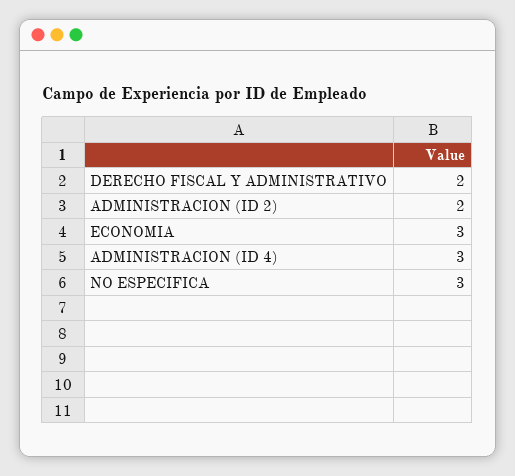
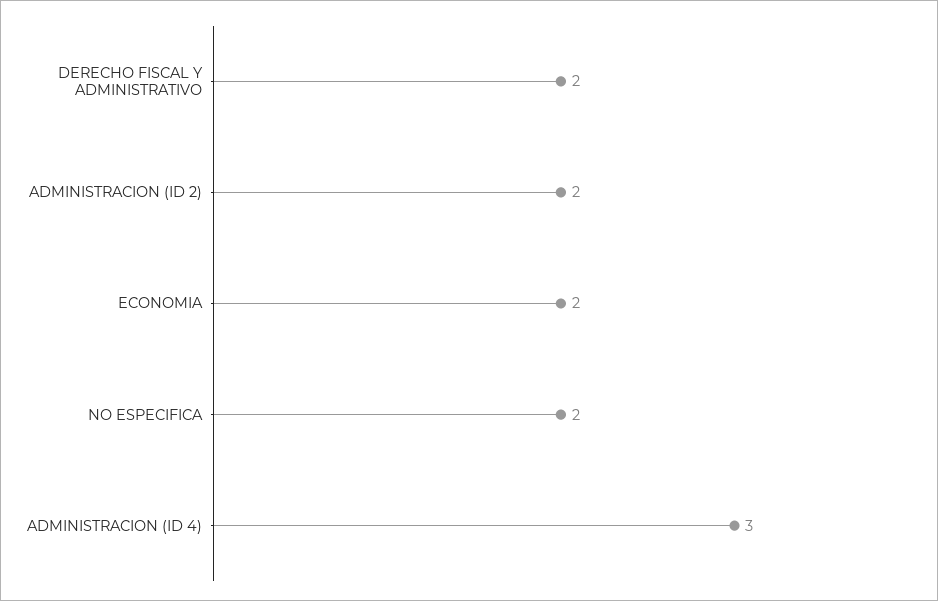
ECONOMIA: 3 -> 2
NO ESPECIFICA: 3 -> 2

